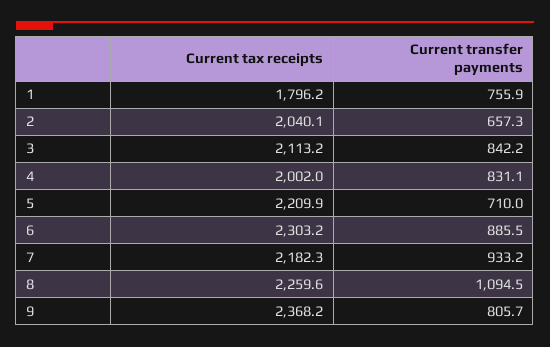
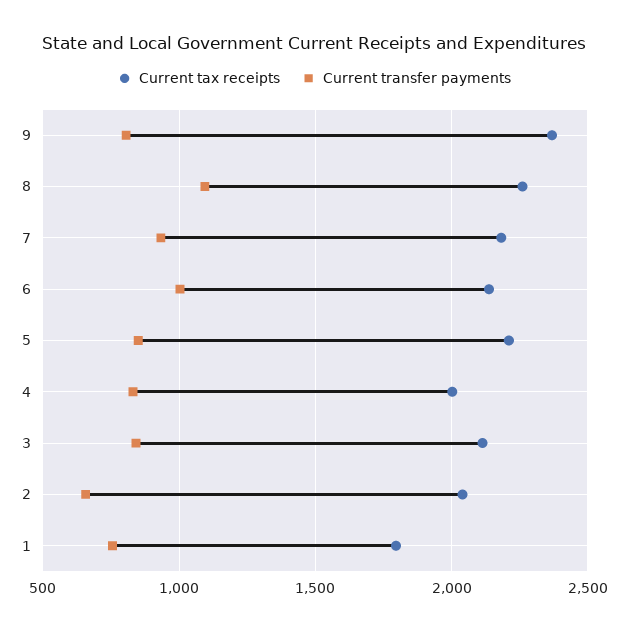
Current transfer payments, 5: 710 -> 850
Current tax receipts, 6: 2303.2 -> 2150
Current transfer payments, 6: 885.5 -> 1000

